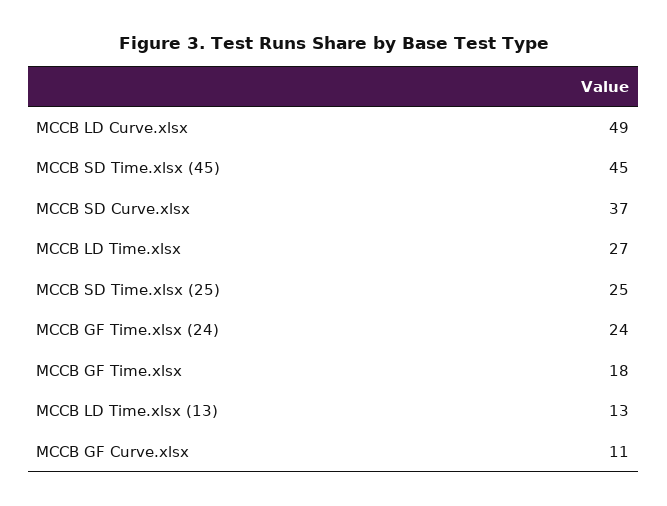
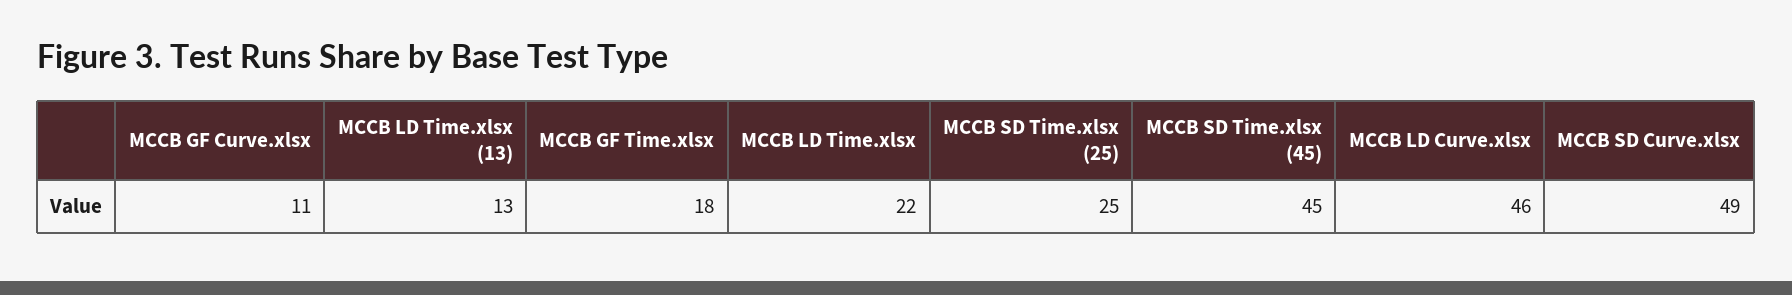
MCCB LD Curve.xlsx: 49 -> 46
MCCB SD Curve.xlsx: 37 -> 49
MCCB LD Time.xlsx: 27 -> 22
MCCB GF Time.xlsx (24): 24 -> none

